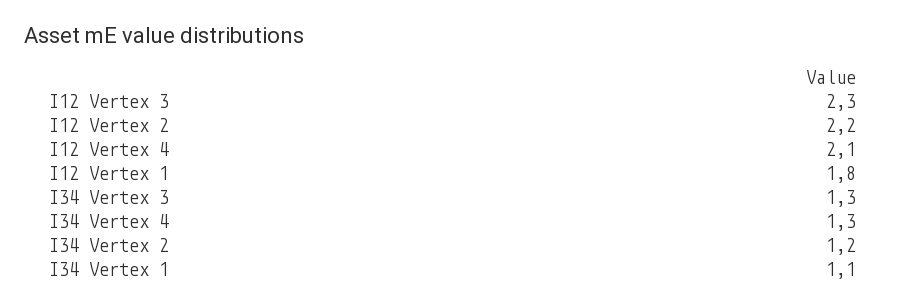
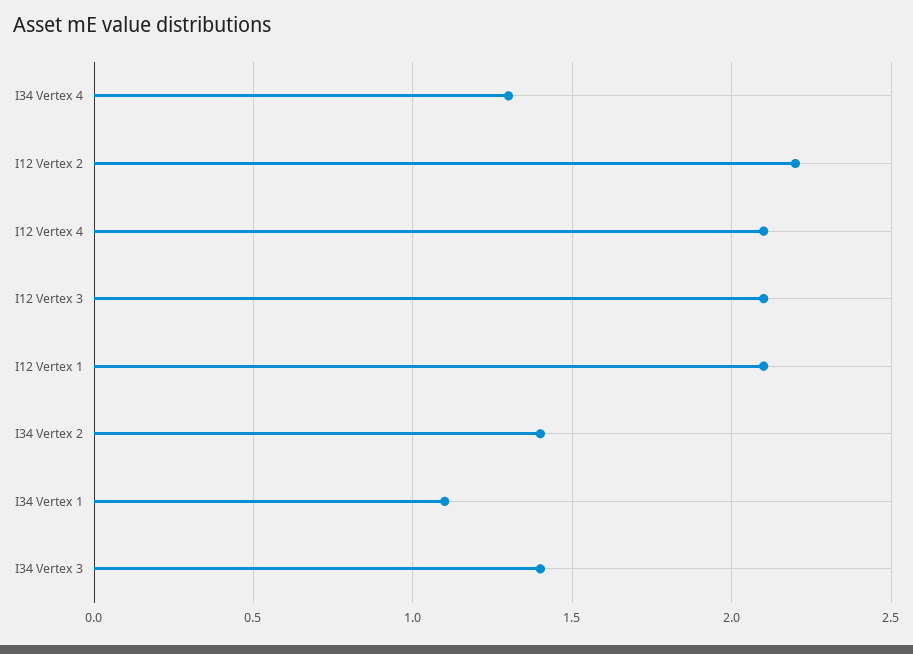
I12 Vertex 3: 2.3 -> 2.1
I12 Vertex 1: 1.8 -> 2.1
I34 Vertex 3: 1.3 -> 1.4
I34 Vertex 2: 1.2 -> 1.4

